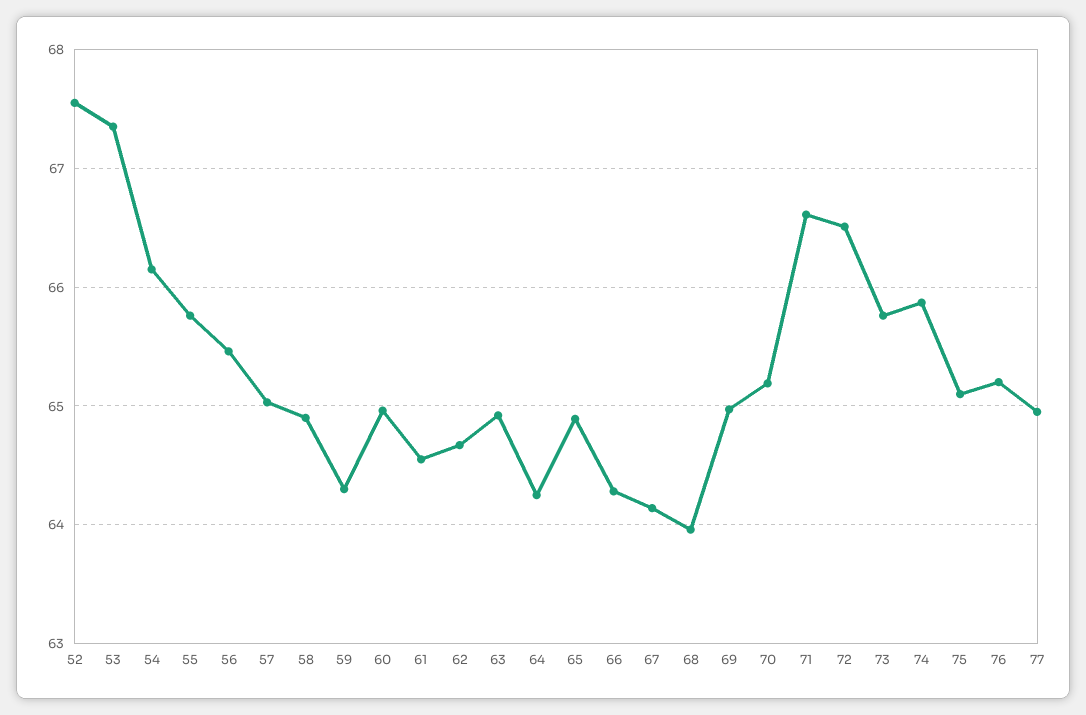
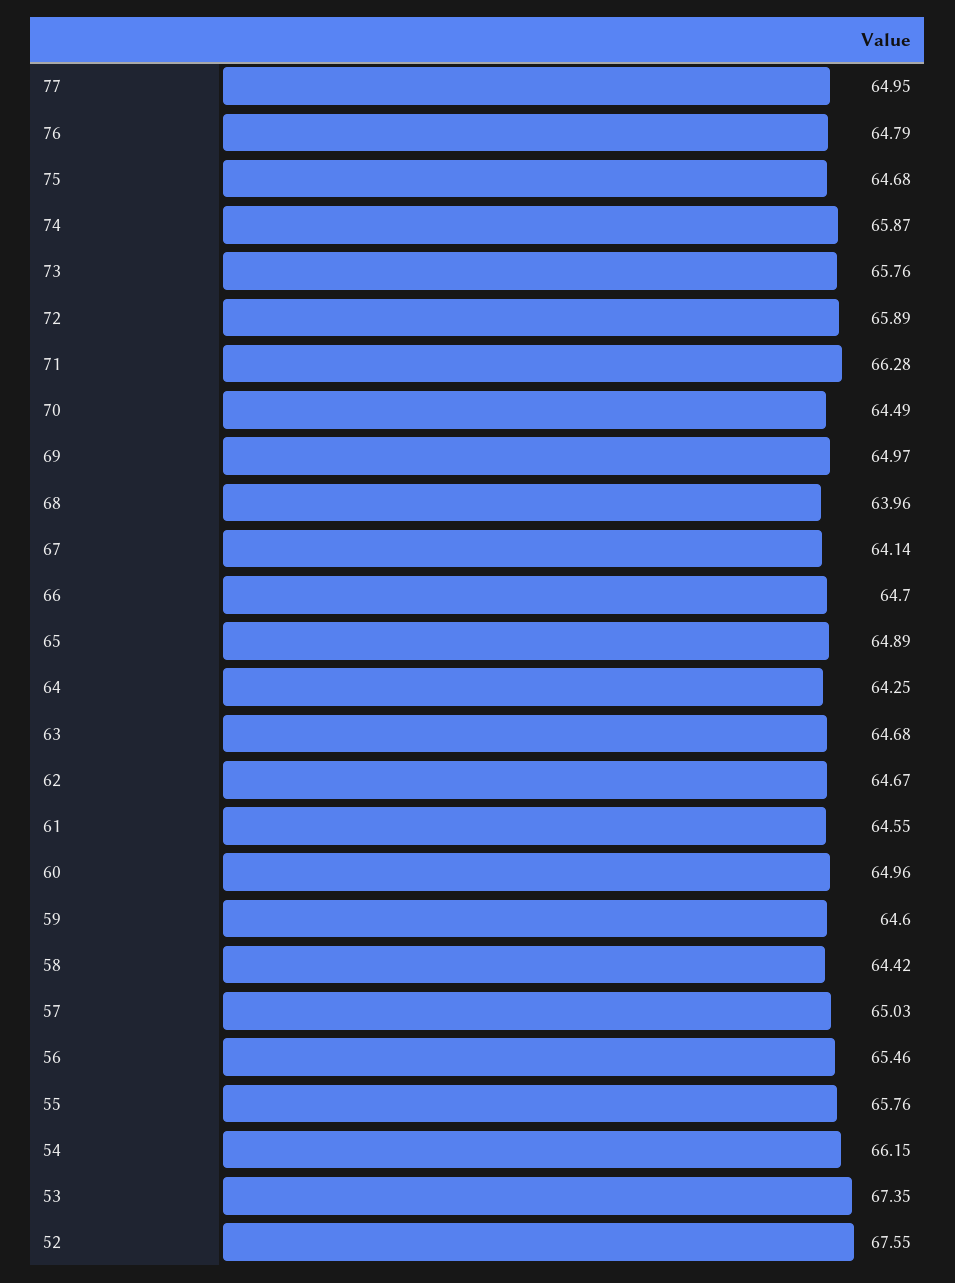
58: 64.9 -> 64.42
59: 64.3 -> 64.6
63: 64.9 -> 64.68
66: 64.3 -> 64.7
70: 65.2 -> 64.49
71: 66.6 -> 66.28
72: 66.5 -> 65.89
75: 65.1 -> 64.68
76: 65.2 -> 64.79

